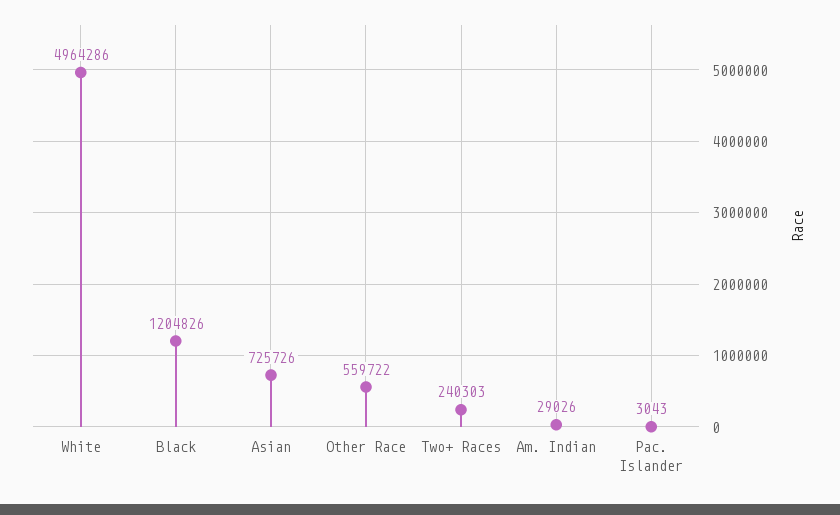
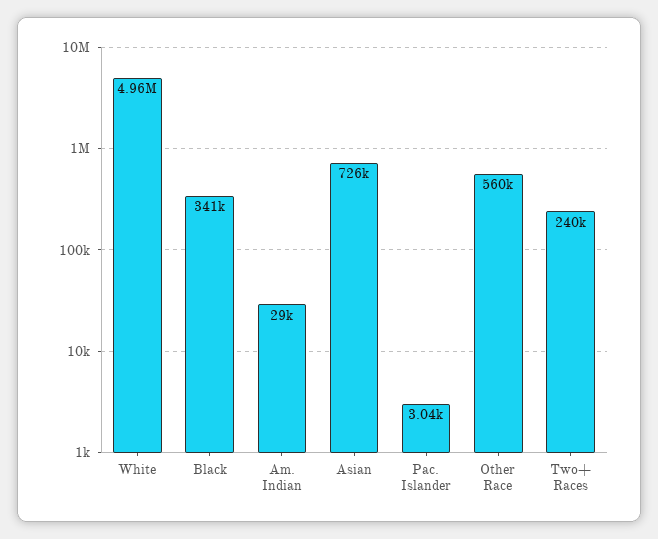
Black: 1204826 -> 341000

